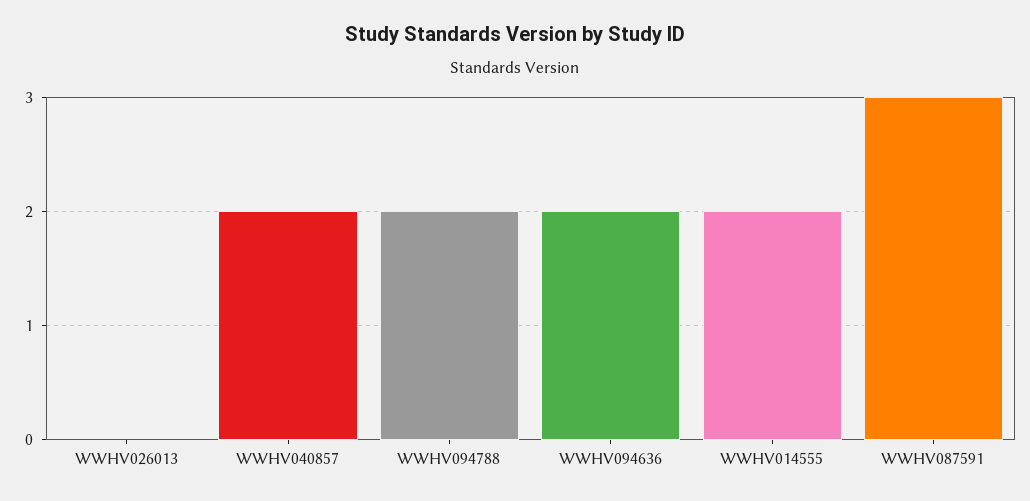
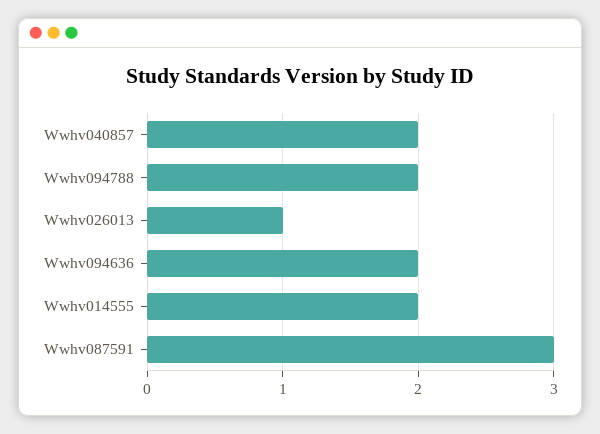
WWHV026013: 0 -> 1

